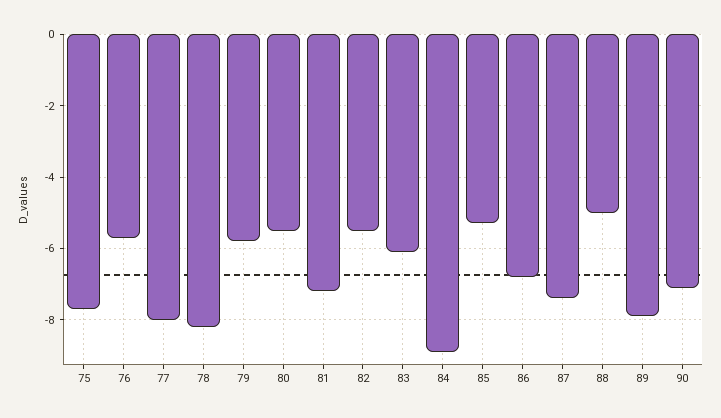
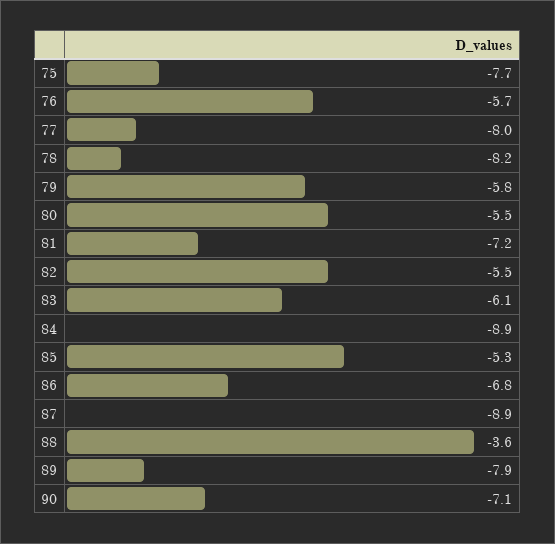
87: -7.5 -> -8.9
88: -5 -> -3.6

